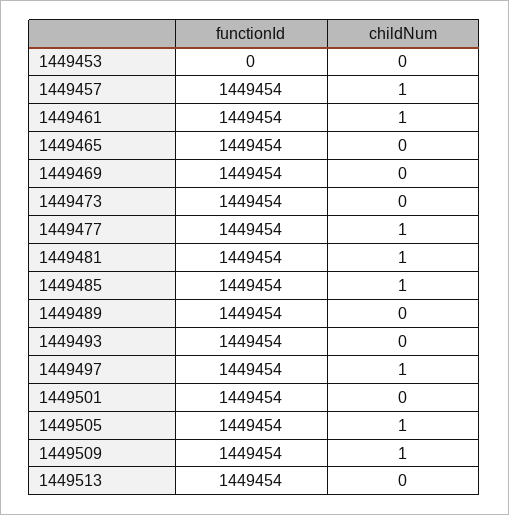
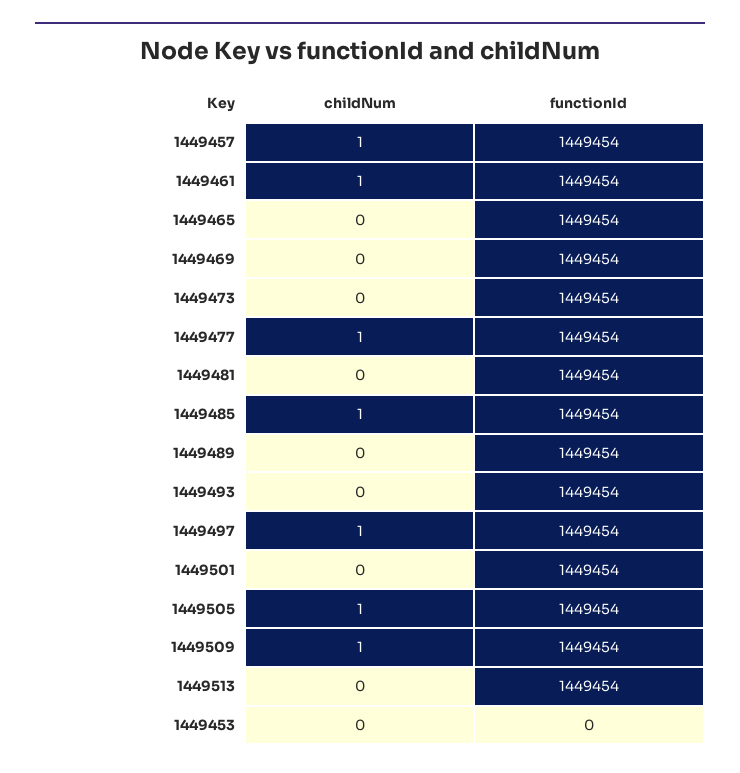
childNum, 1449481: 1 -> 0

